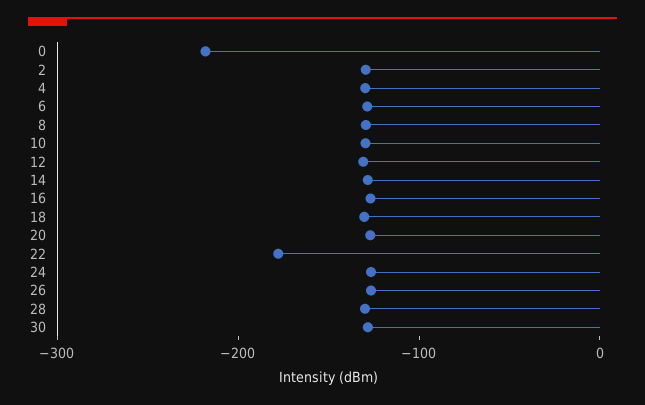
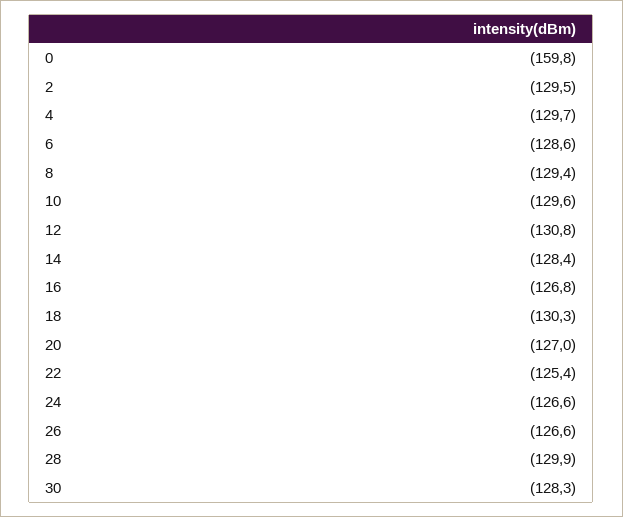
0: -220 -> -159.8
22: -180 -> -125.4

